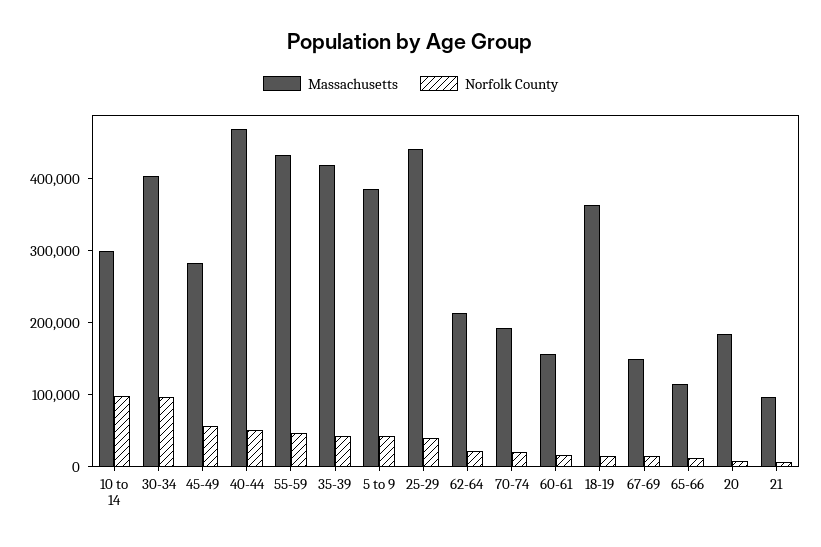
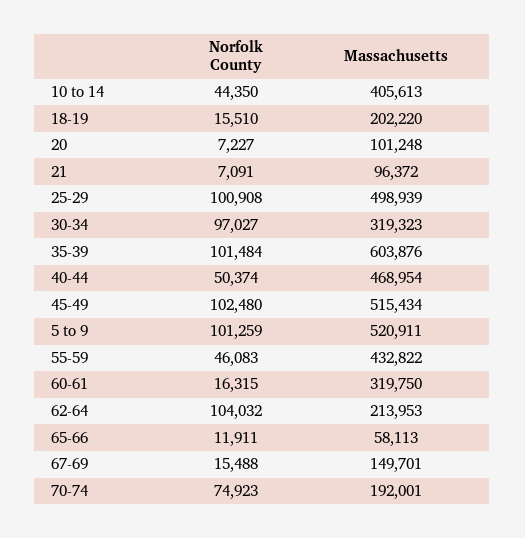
Massachusetts, 10 to 14: 300000 -> 405613
Norfolk County, 10 to 14: 100000 -> 44350
Massachusetts, 30-34: 400000 -> 319323
Massachusetts, 45-49: 280000 -> 515434
Norfolk County, 45-49: 60000 -> 102480
Massachusetts, 35-39: 420000 -> 603876
Norfolk County, 35-39: 40000 -> 101484
Massachusetts, 5 to 9: 380000 -> 520911
Norfolk County, 5 to 9: 40000 -> 101259
Massachusetts, 25-29: 440000 -> 498939
Norfolk County, 25-29: 40000 -> 100908
Norfolk County, 62-64: 20000 -> 104032
Norfolk County, 70-74: 20000 -> 74923
Massachusetts, 60-61: 160000 -> 319750
Massachusetts, 18-19: 360000 -> 202220
Massachusetts, 65-66: 120000 -> 58113
Massachusetts, 20: 180000 -> 101248

